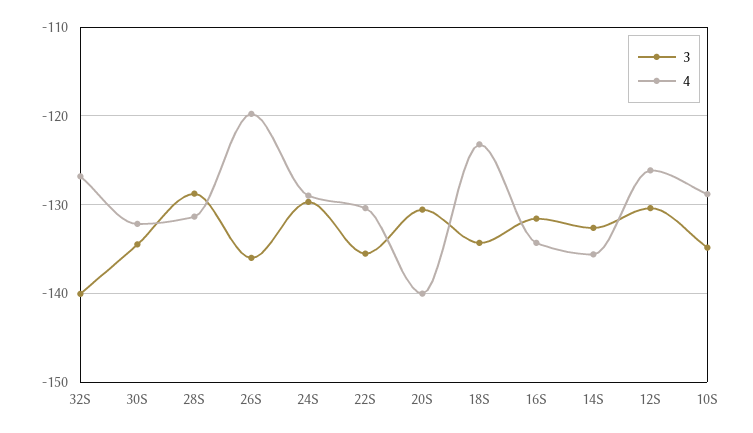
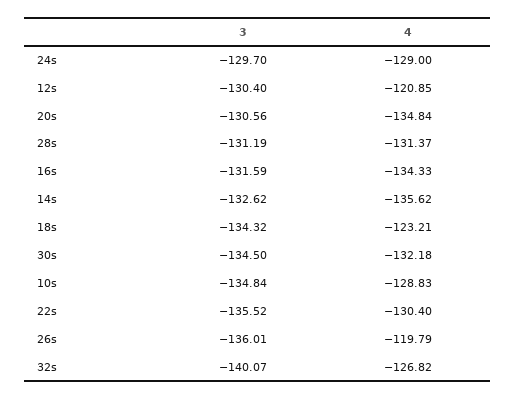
3, 28S: -129 -> -131.19
4, 20S: -140 -> -134.84
4, 12S: -126 -> -120.85

